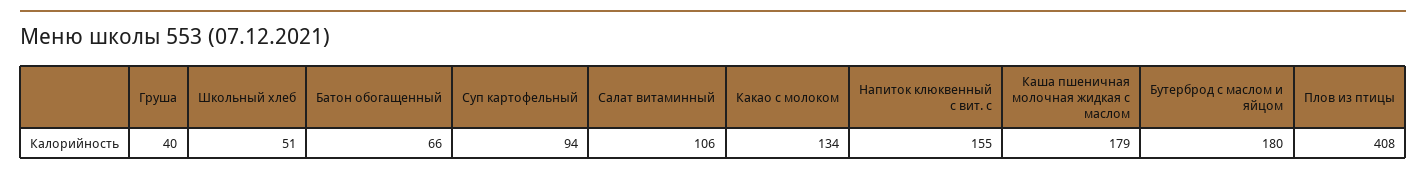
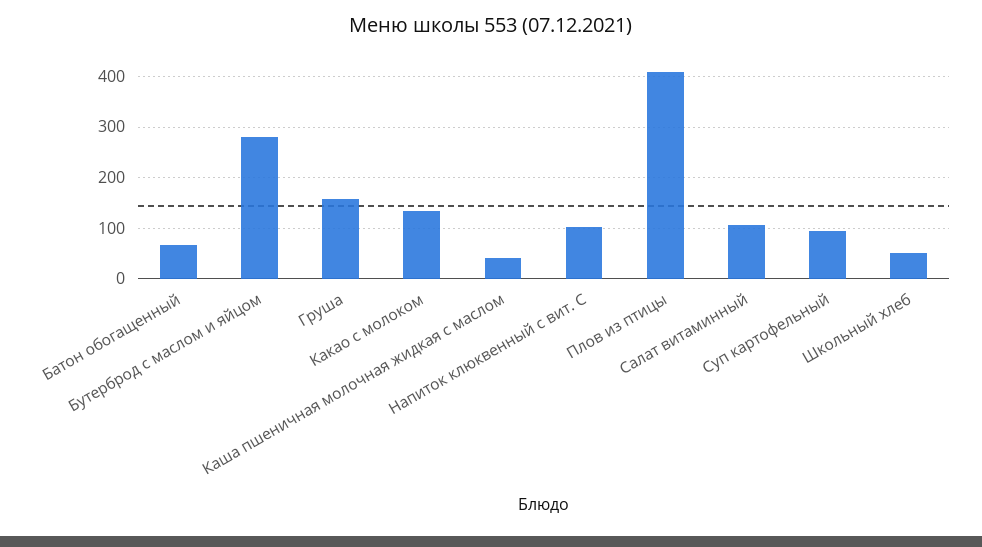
Груша: 40 -> 160
Напиток клюквенный с вит. с: 155 -> 100
Каша пшеничная молочная жидкая с маслом: 179 -> 40
Бутерброд с маслом и яйцом: 180 -> 280

